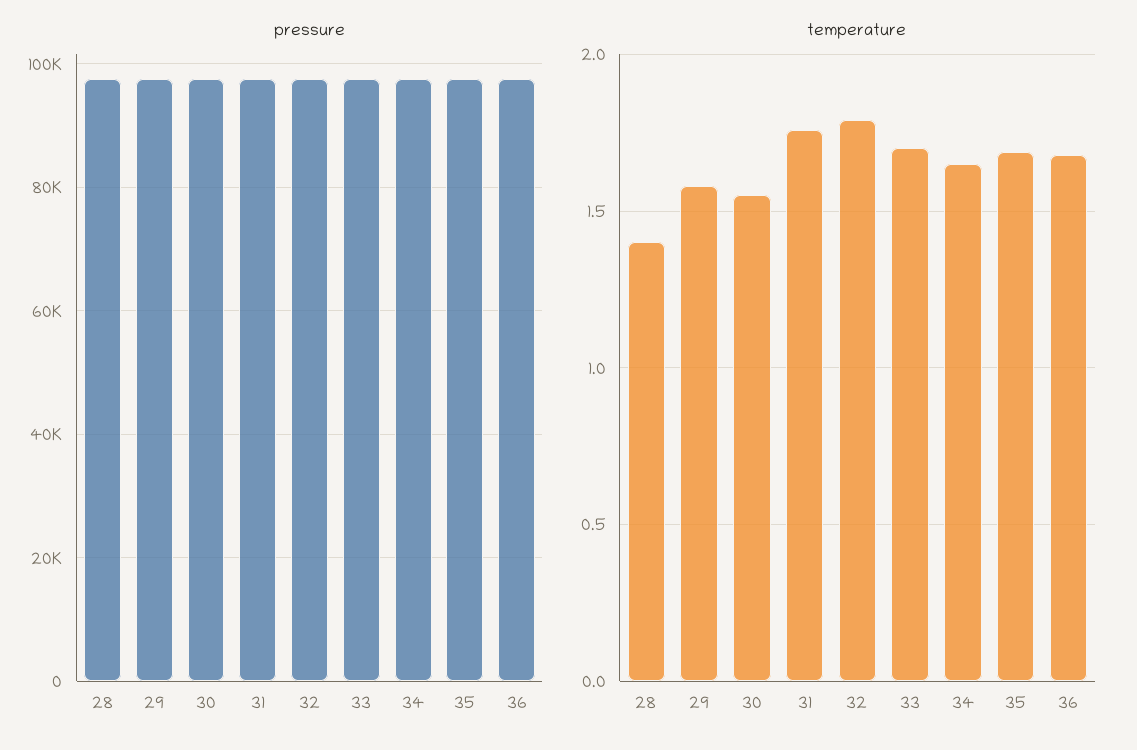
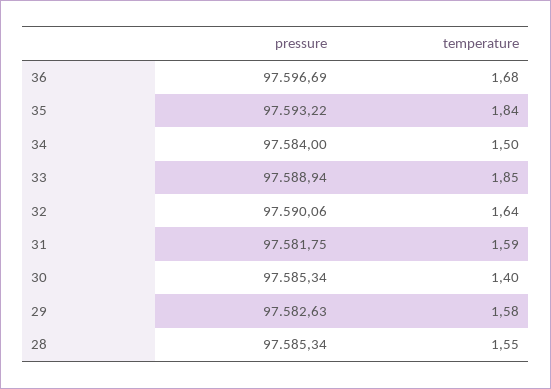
temperature, 28: 1.4 -> 1.55
temperature, 30: 1.55 -> 1.4
temperature, 31: 1.75 -> 1.59
temperature, 32: 1.8 -> 1.64
temperature, 33: 1.7 -> 1.85
temperature, 34: 1.65 -> 1.5
temperature, 35: 1.7 -> 1.84

